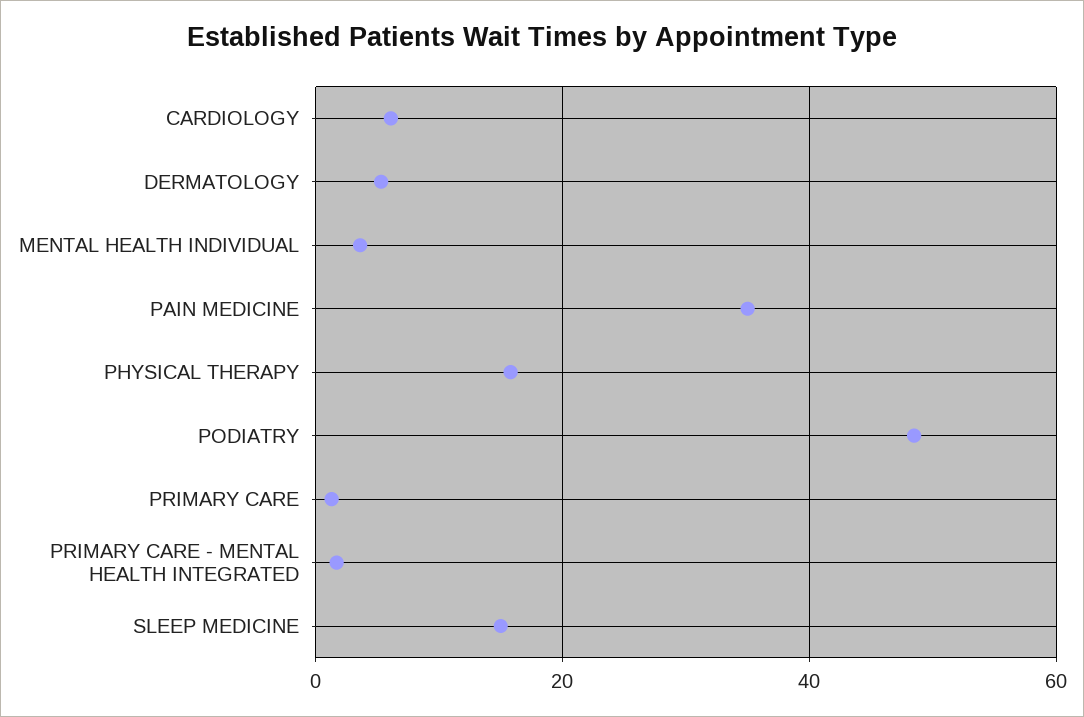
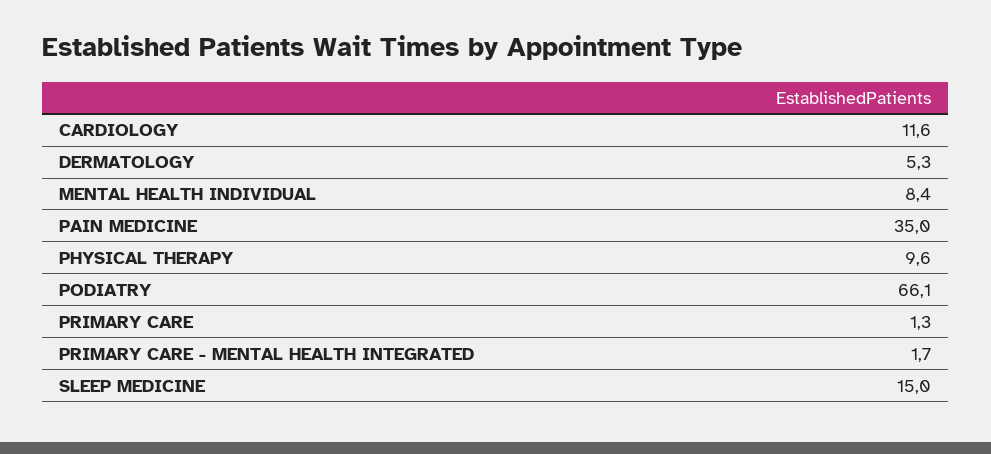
CARDIOLOGY: 6 -> 11.6
MENTAL HEALTH INDIVIDUAL: 4 -> 8.4
PHYSICAL THERAPY: 16 -> 9.6
PODIATRY: 48 -> 66.1

